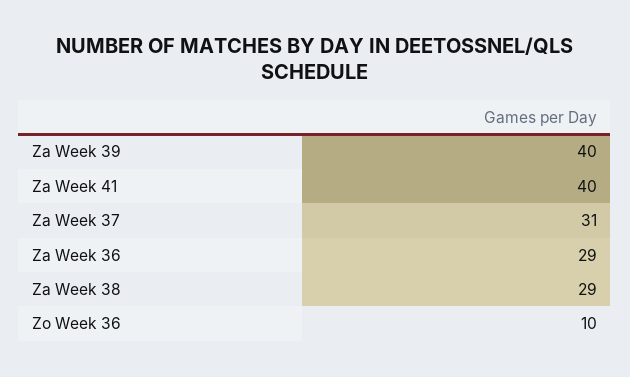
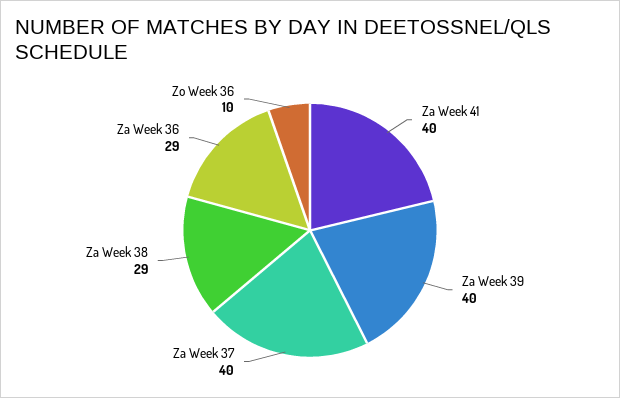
Za Week 37: 31 -> 40

